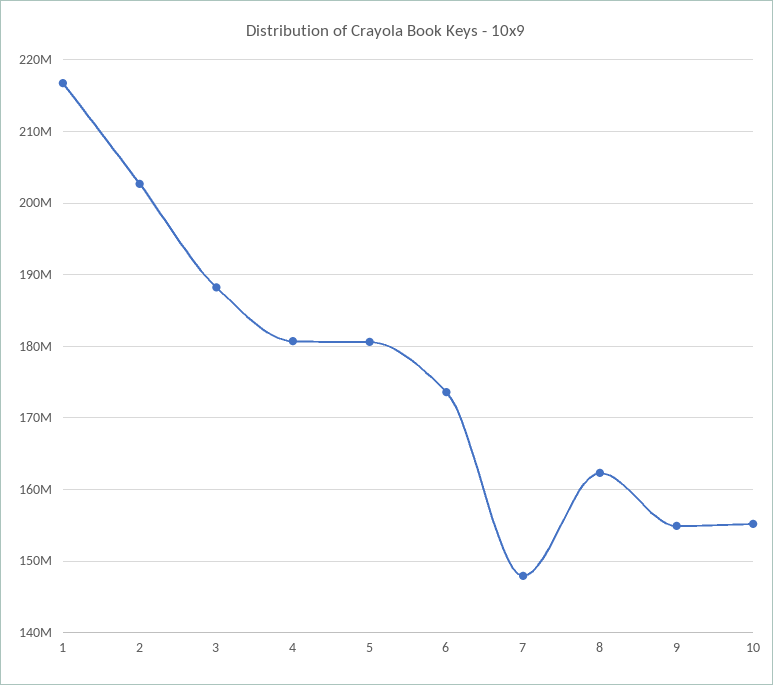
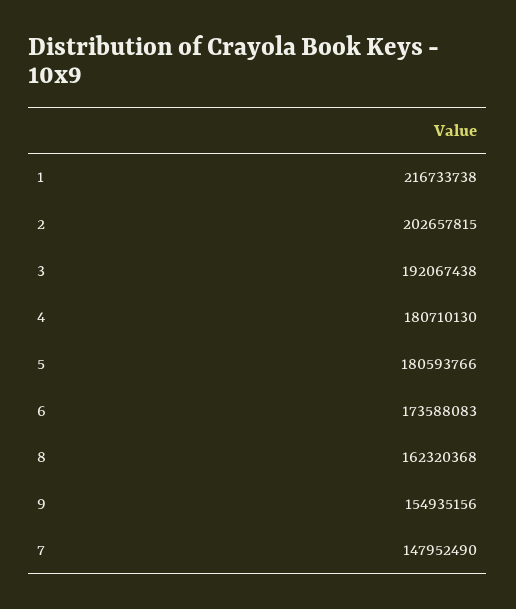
3: 188000000 -> 192067438
10: 155000000 -> none

